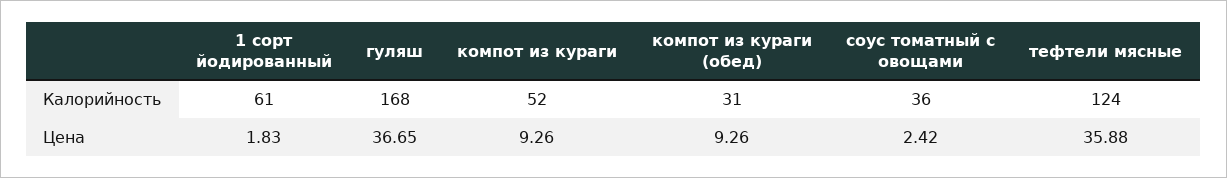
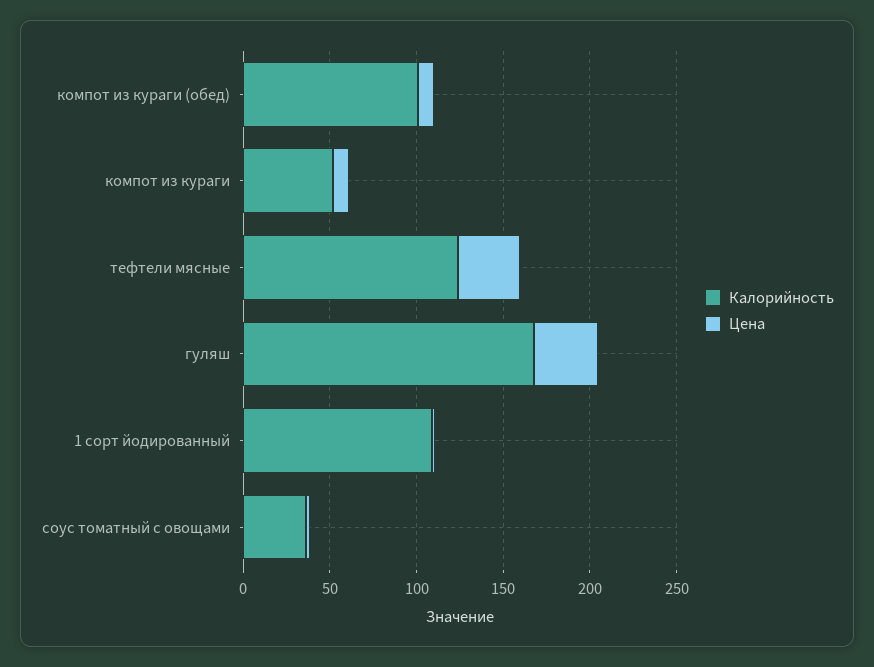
Калорийность, 1 сорт йодированный: 61 -> 110
Калорийность, компот из кураги (обед): 31 -> 100

